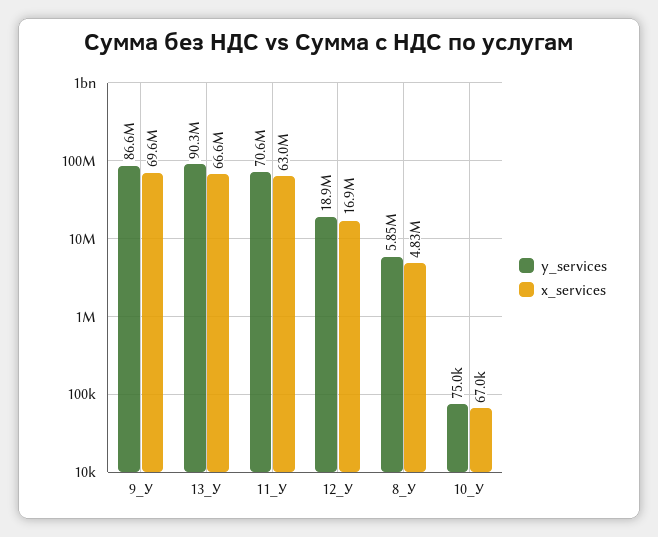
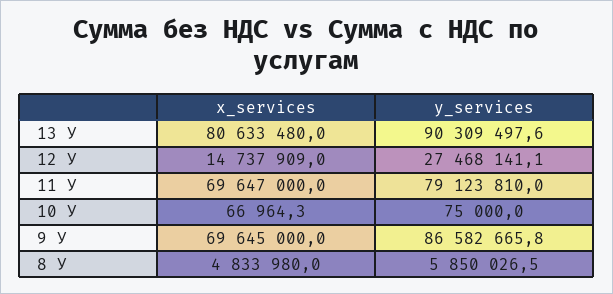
x_services, 13_У: 66600000 -> 80633480
y_services, 11_У: 70600000 -> 79123810
x_services, 11_У: 63000000 -> 69647000
y_services, 12_У: 18900000 -> 27468141.1
x_services, 12_У: 16900000 -> 14737909

